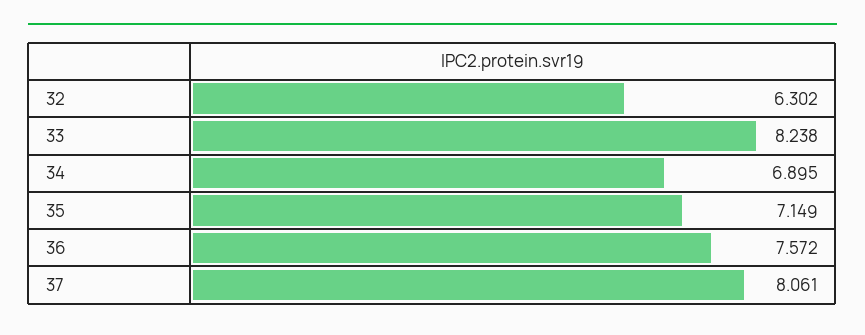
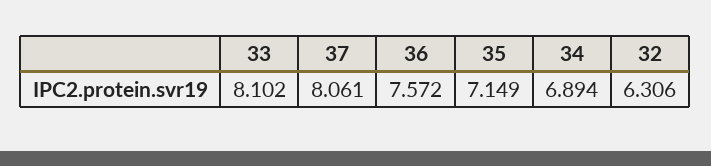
32: 6.302 -> 6.306
33: 8.238 -> 8.102
34: 6.895 -> 6.894

